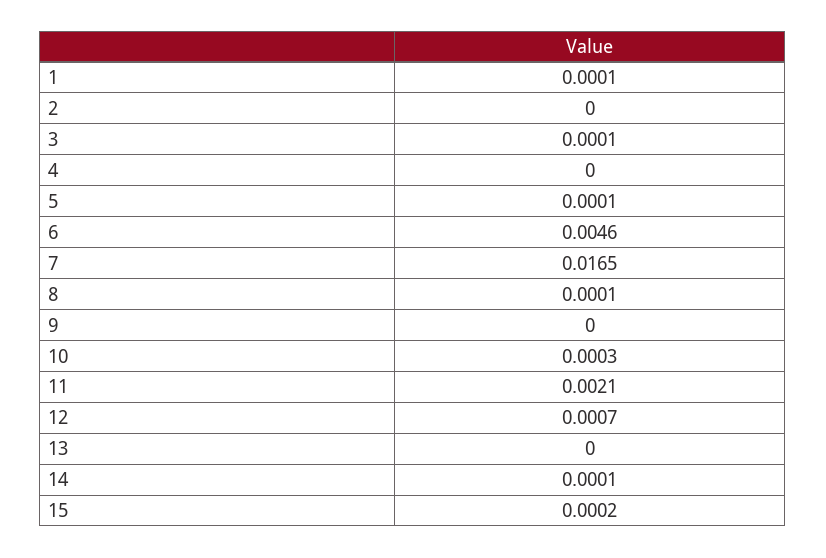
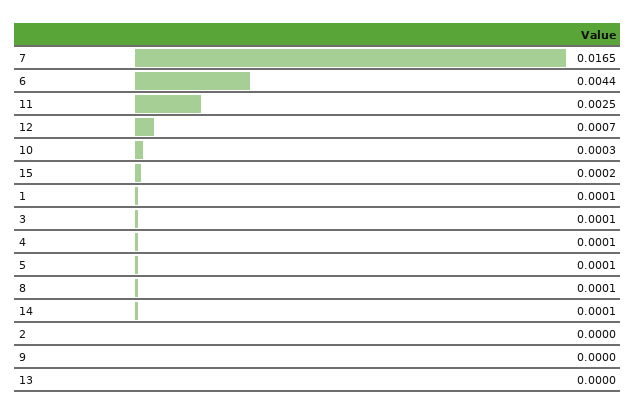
4: 0 -> 0.0001
6: 0.0046 -> 0.0044
11: 0.0021 -> 0.0025

